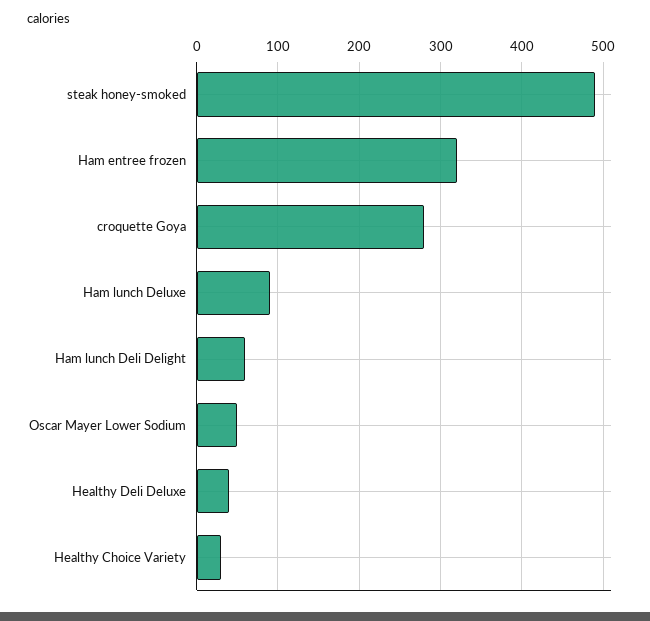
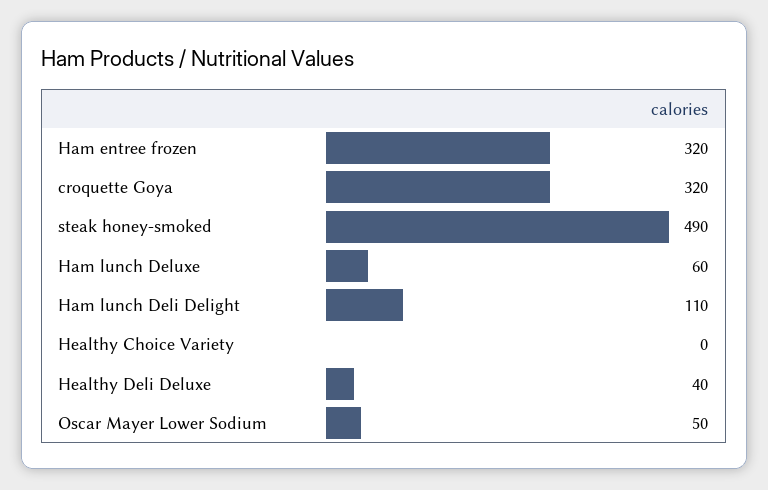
croquette Goya: 280 -> 320
Ham lunch Deluxe: 90 -> 60
Ham lunch Deli Delight: 60 -> 110
Healthy Choice Variety: 30 -> 0

